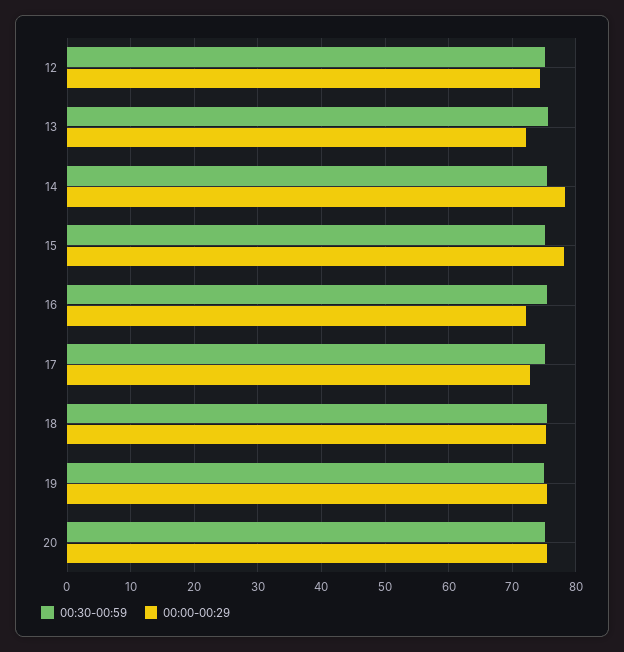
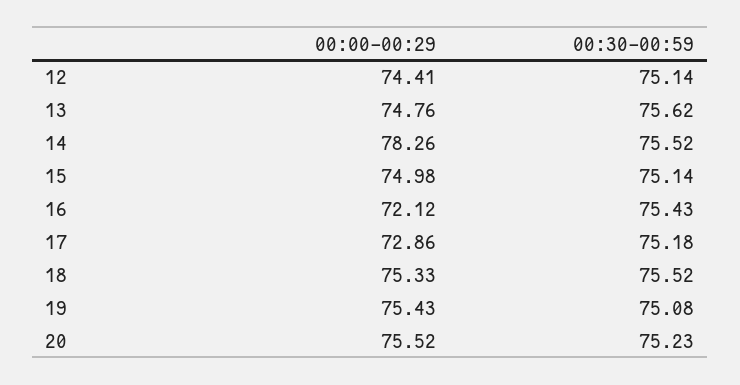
00:00-00:29, 13: 72 -> 74.76
00:00-00:29, 15: 78 -> 74.98

